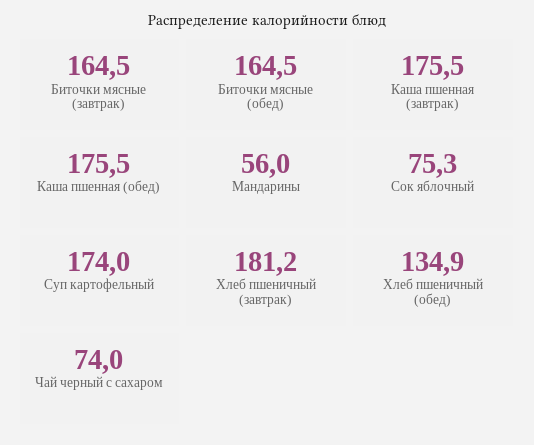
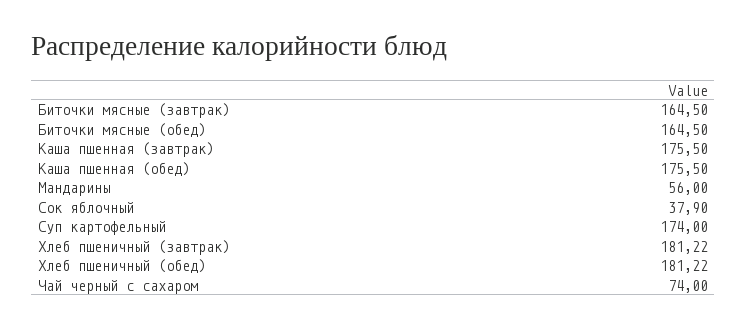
Сок яблочный: 75.3 -> 37.9
Хлеб пшеничный (обед): 134.9 -> 181.22

